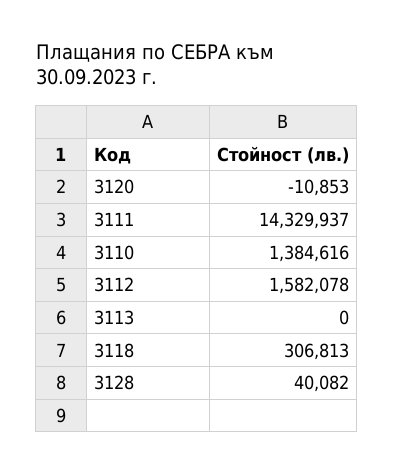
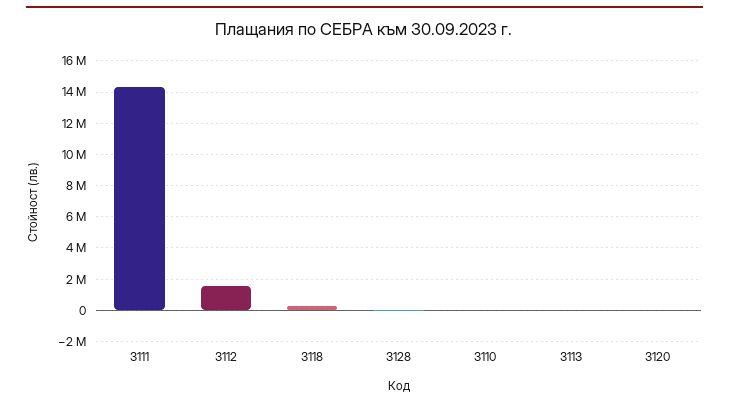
3110: 1384616 -> 0

